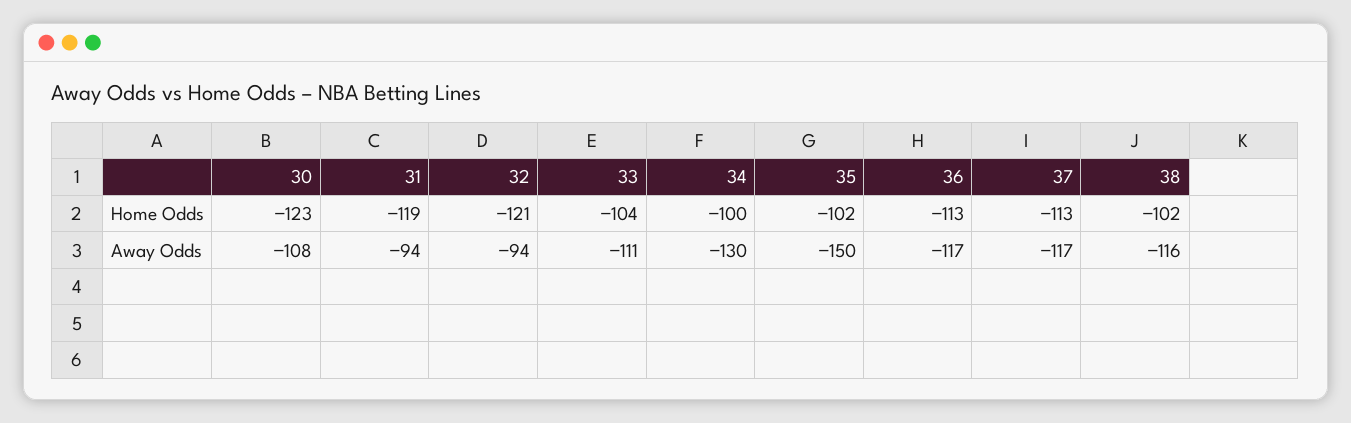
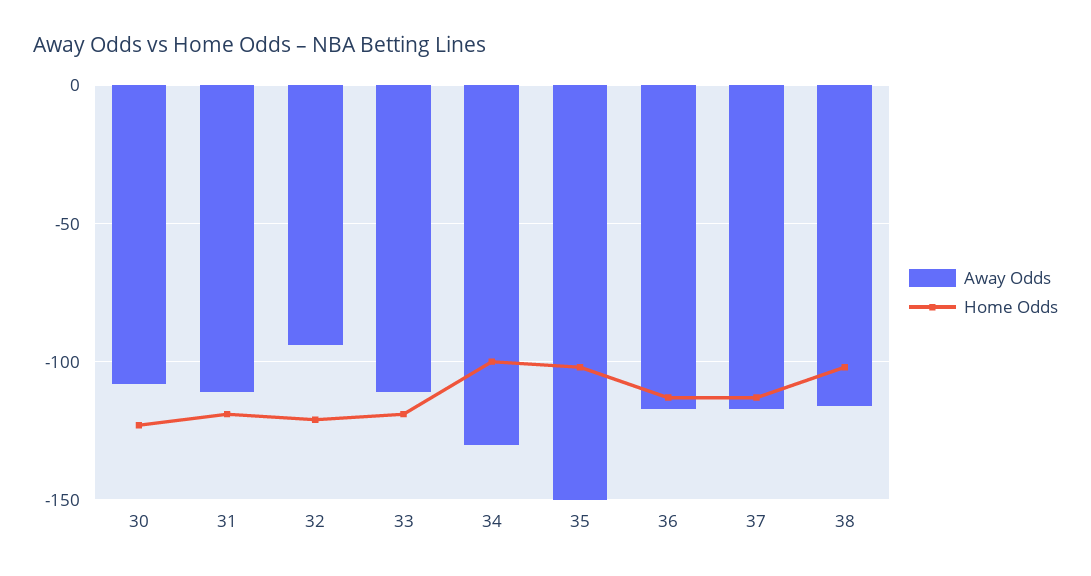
Home Odds, 33: -104 -> -120
Away Odds, 31: -94 -> -110

